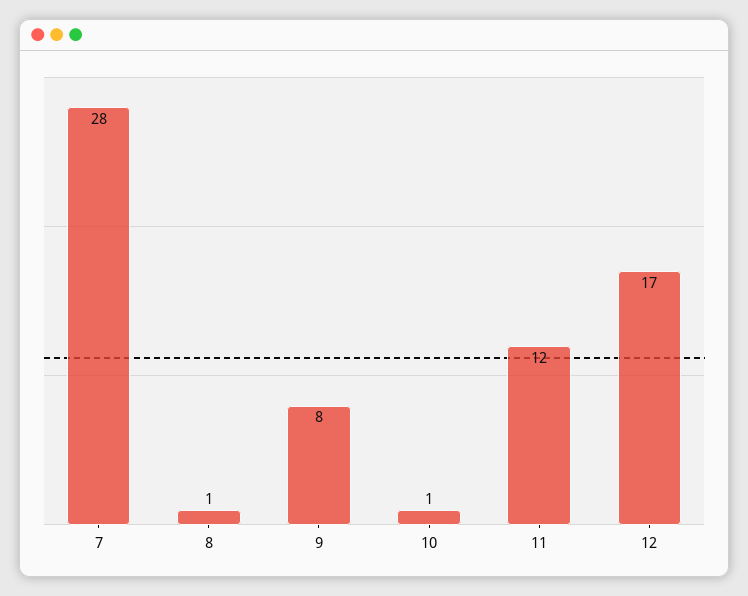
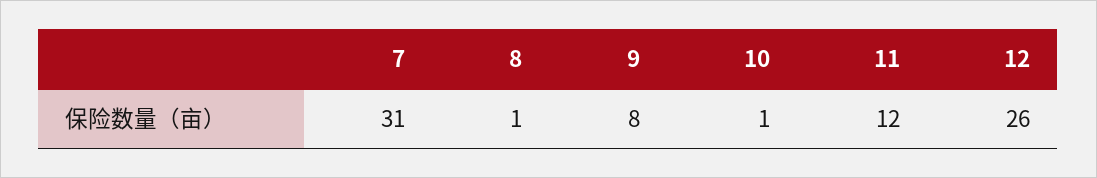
7: 28 -> 31
12: 17 -> 26

